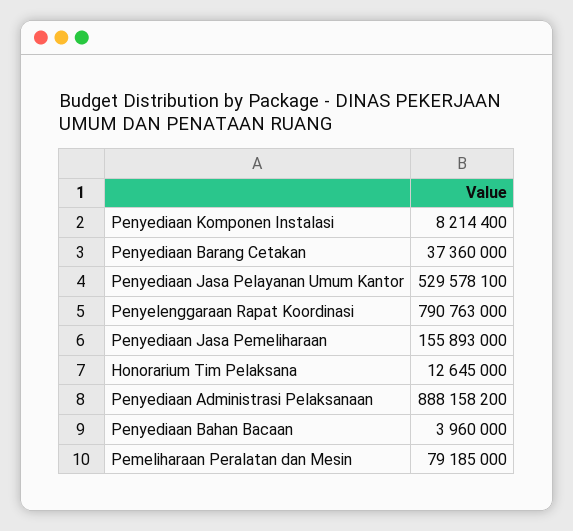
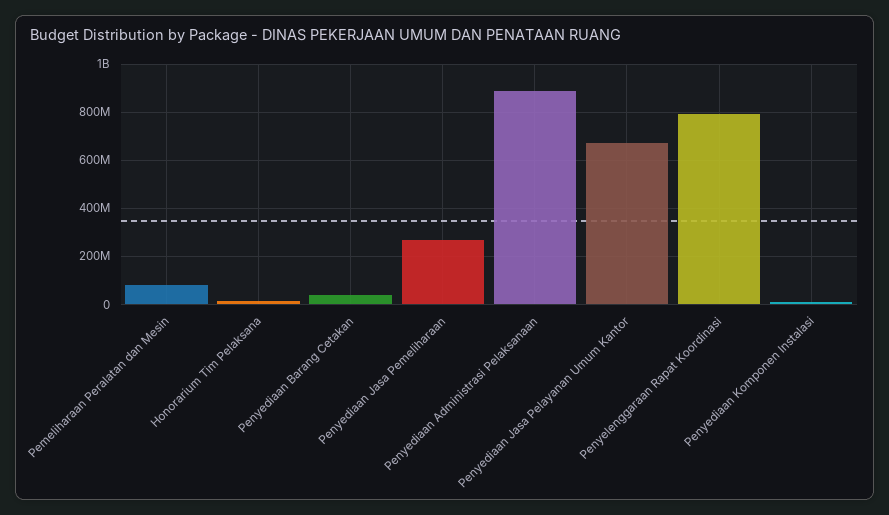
Penyediaan Jasa Pelayanan Umum Kantor: 529578100 -> 675000000
Penyediaan Jasa Pemeliharaan: 155893000 -> 275000000
Penyediaan Bahan Bacaan: 3960000 -> none

